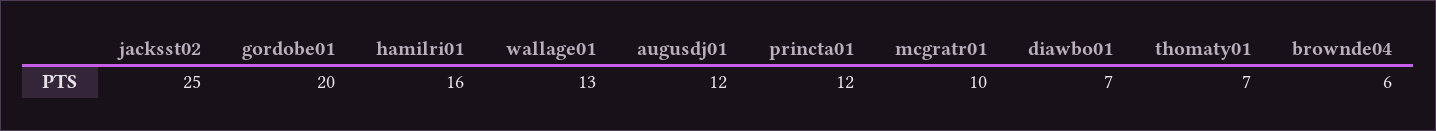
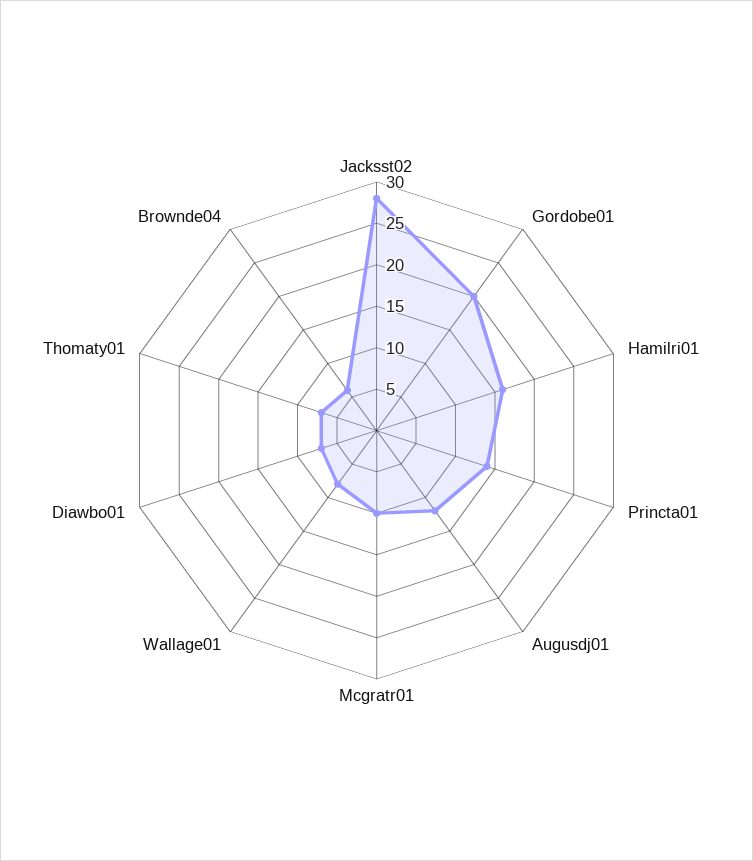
jacksst02: 25 -> 28
wallage01: 13 -> 8
princta01: 12 -> 14

